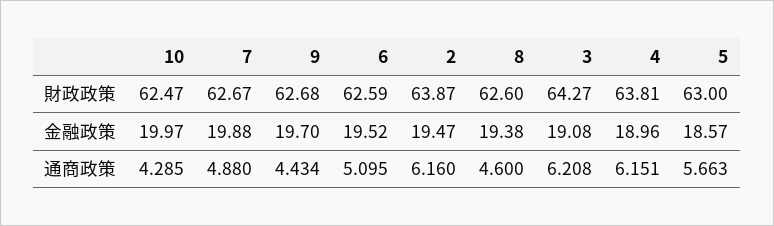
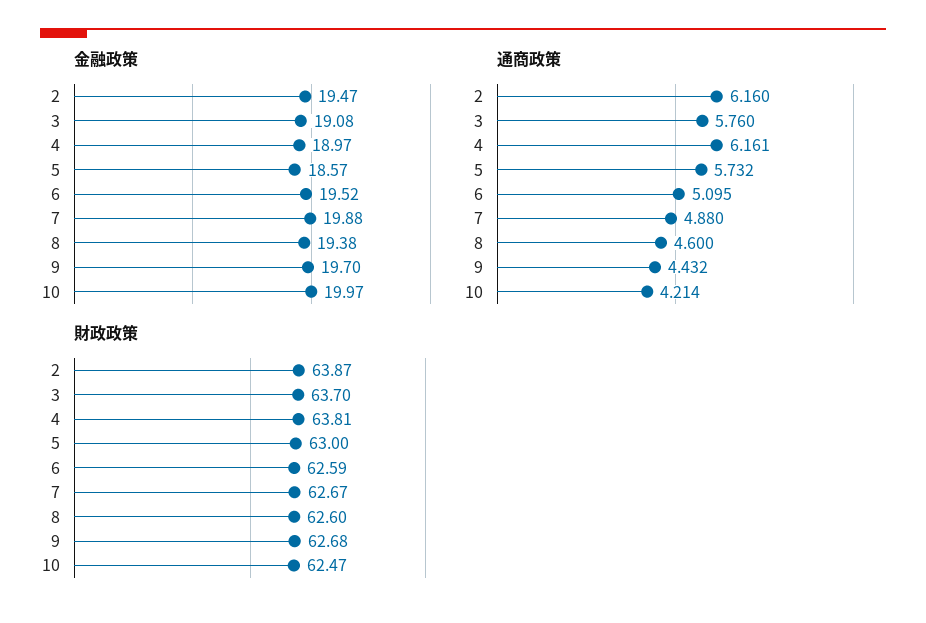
財政政策, 3: 64.27 -> 63.7
金融政策, 4: 18.96 -> 18.97
通商政策, 10: 4.285 -> 4.214
通商政策, 9: 4.434 -> 4.432
通商政策, 3: 6.208 -> 5.76
通商政策, 4: 6.151 -> 6.161
通商政策, 5: 5.663 -> 5.732

